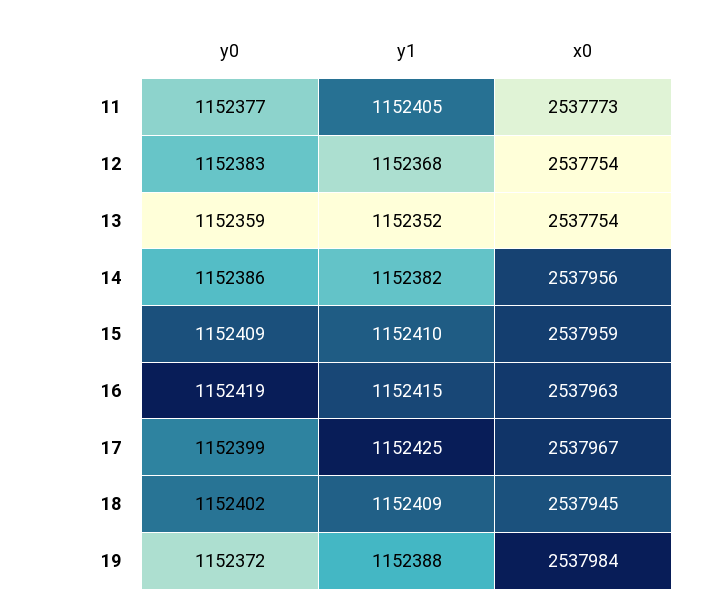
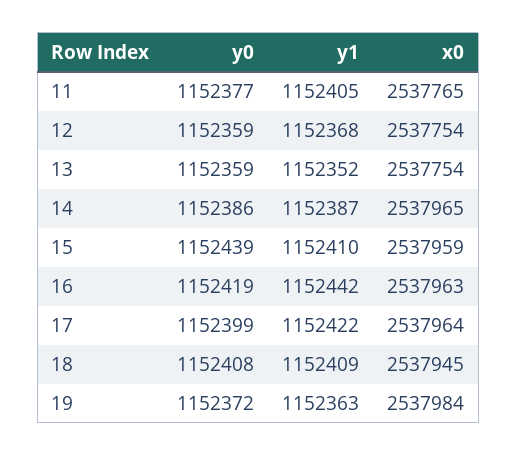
x0, 11: 2537773 -> 2537765
y0, 12: 1152383 -> 1152359
y1, 14: 1152382 -> 1152387
x0, 14: 2537956 -> 2537965
y0, 15: 1152409 -> 1152439
y1, 16: 1152415 -> 1152442
y1, 17: 1152425 -> 1152422
x0, 17: 2537967 -> 2537964
y0, 18: 1152402 -> 1152408
y1, 19: 1152388 -> 1152363

